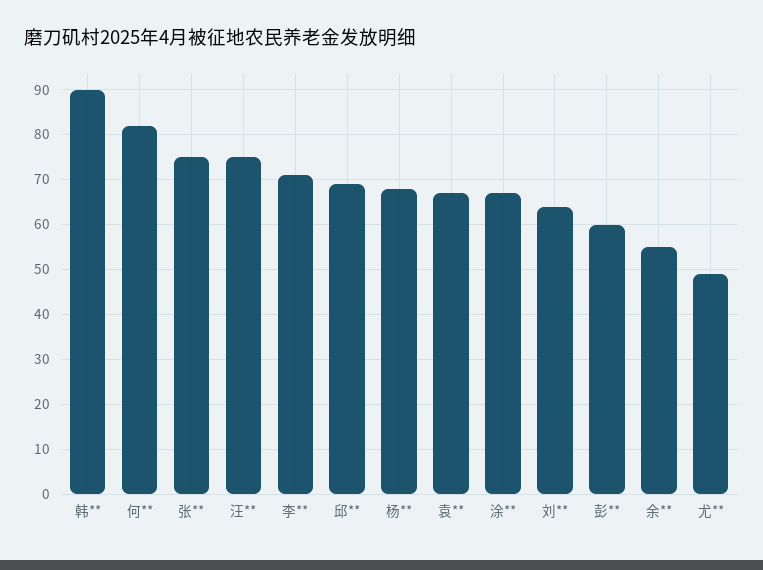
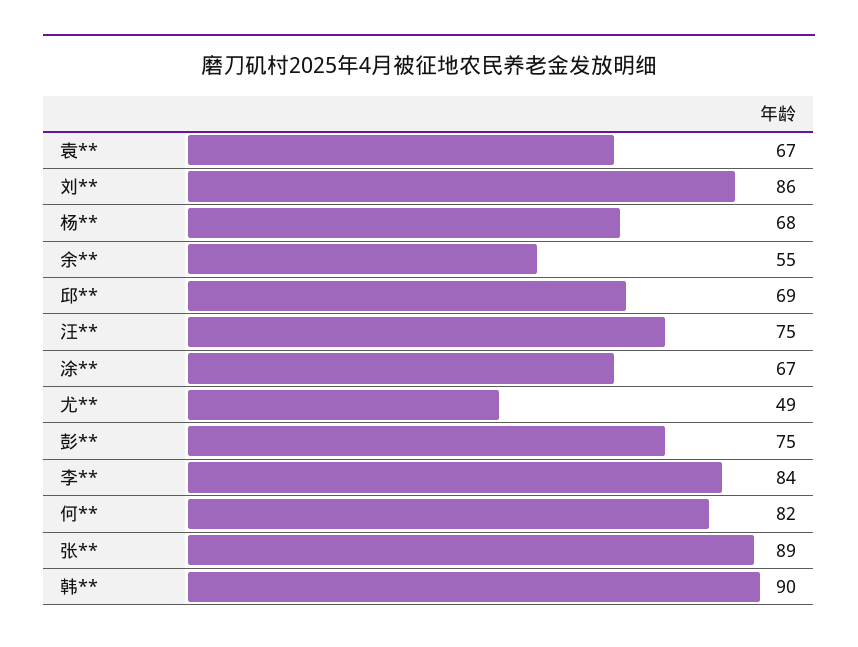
张**: 75 -> 89
李**: 70 -> 84
刘**: 65 -> 86
彭**: 60 -> 75

